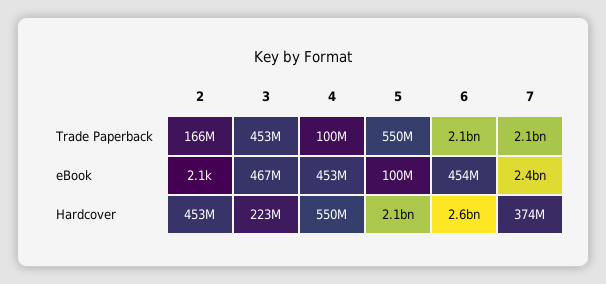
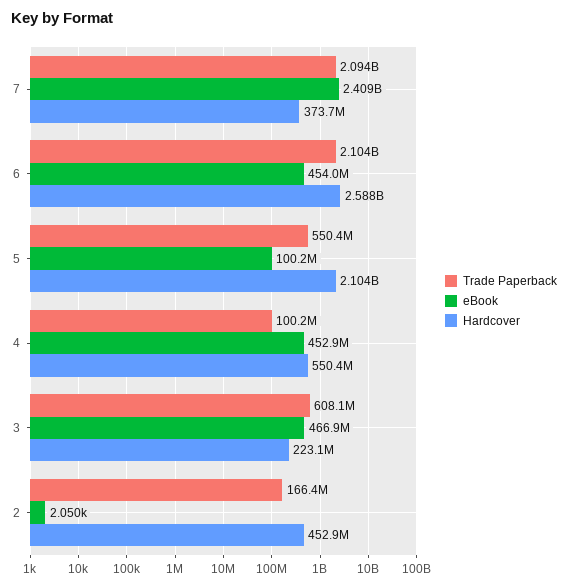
Trade Paperback, 3: 453000000 -> 608100000

